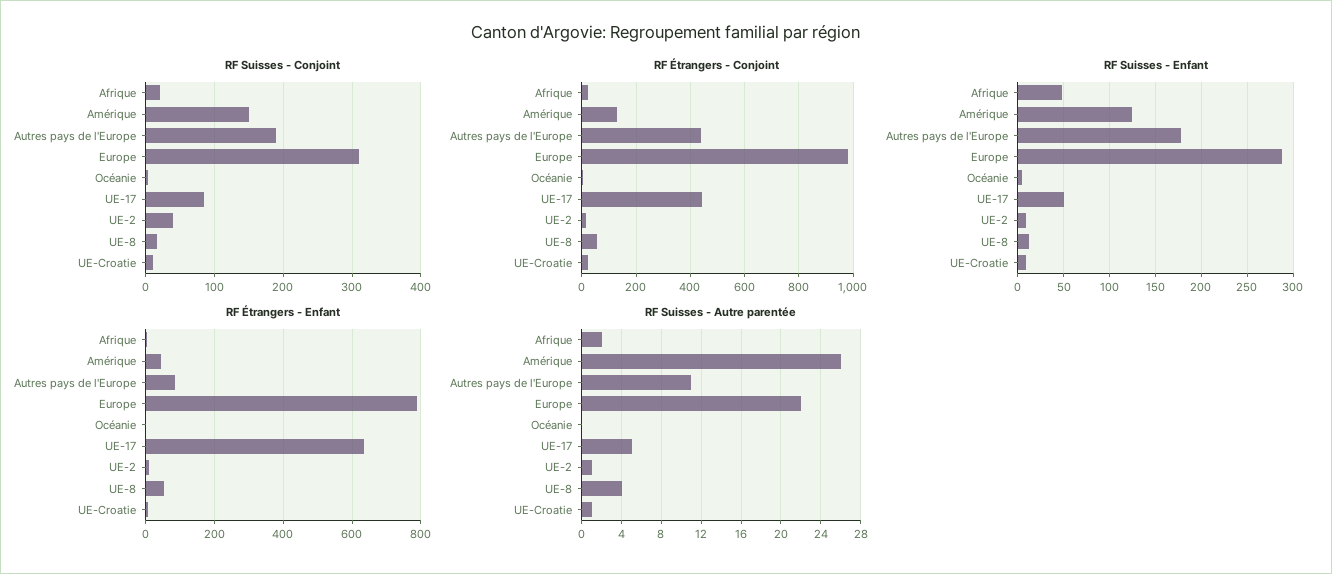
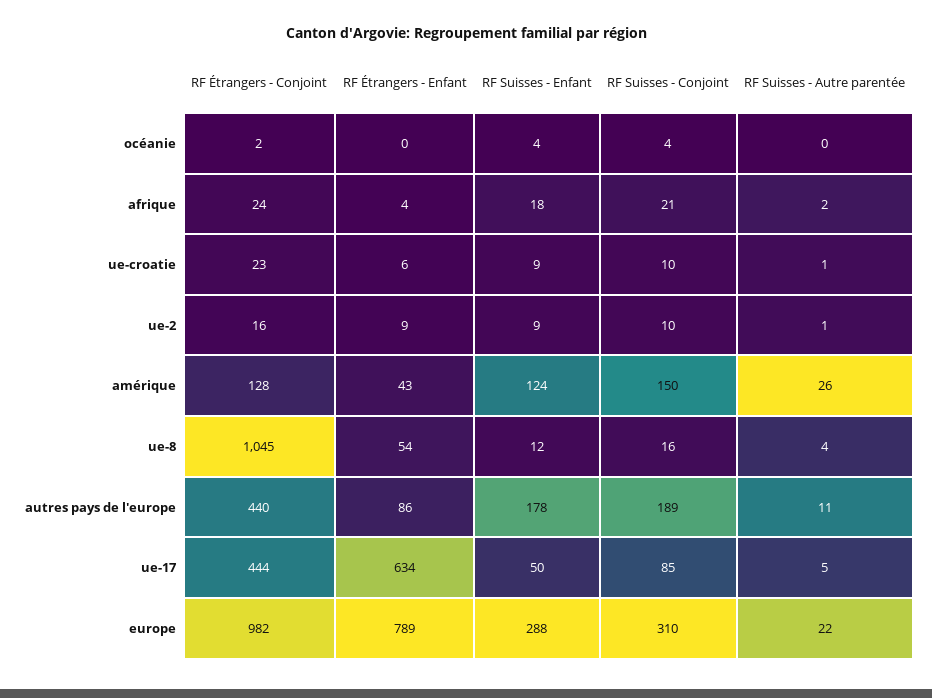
RF Suisses - Conjoint, UE-2: 40 -> 10
RF Étrangers - Conjoint, UE-8: 50 -> 1045
RF Suisses - Enfant, Afrique: 50 -> 18

